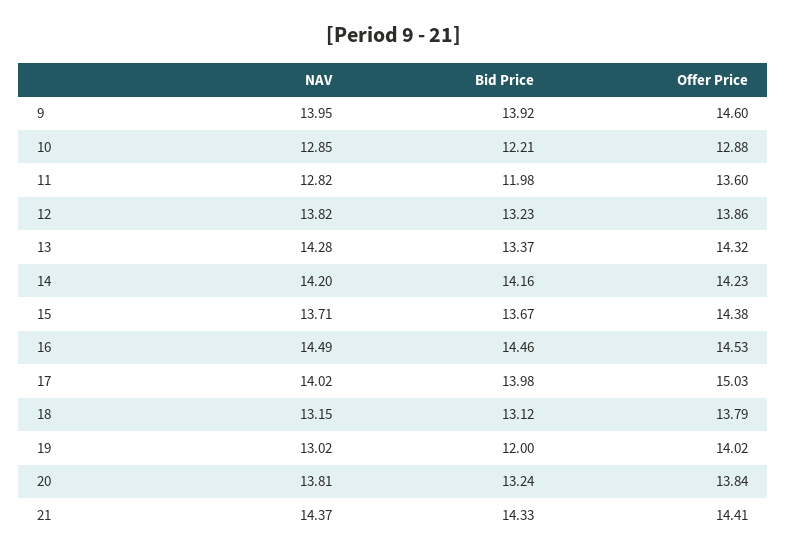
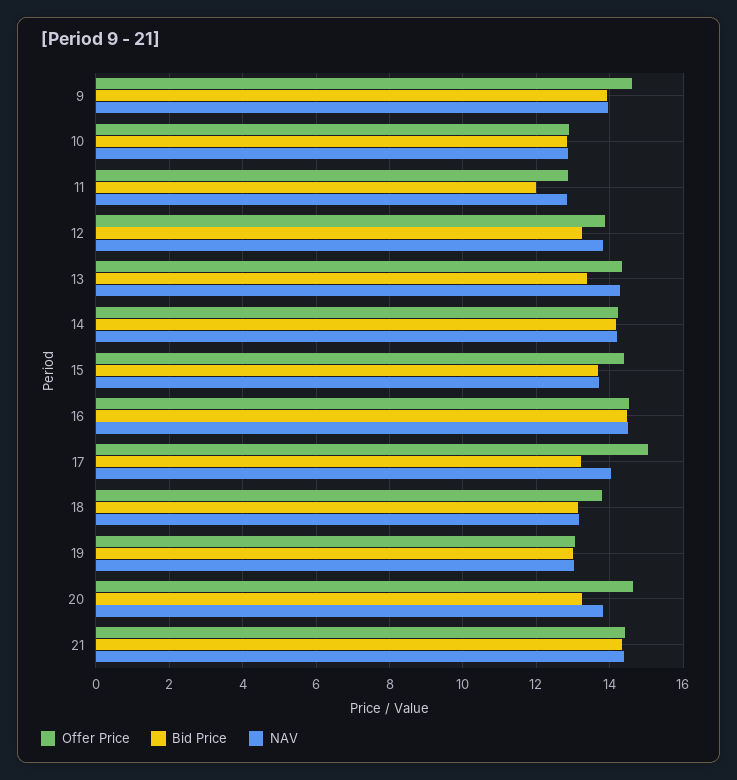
Bid Price, 10: 12.21 -> 12.8
Offer Price, 11: 13.6 -> 12.8
Bid Price, 17: 13.98 -> 13.2
Bid Price, 19: 12 -> 13
Offer Price, 19: 14.02 -> 13
Offer Price, 20: 13.84 -> 14.6

